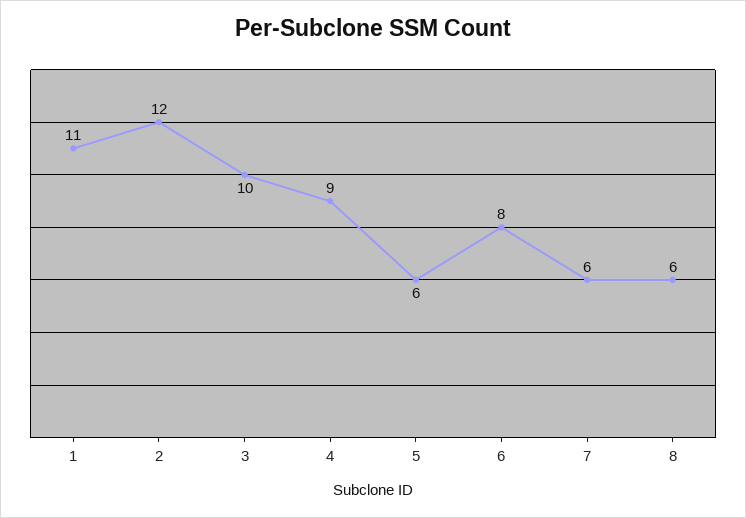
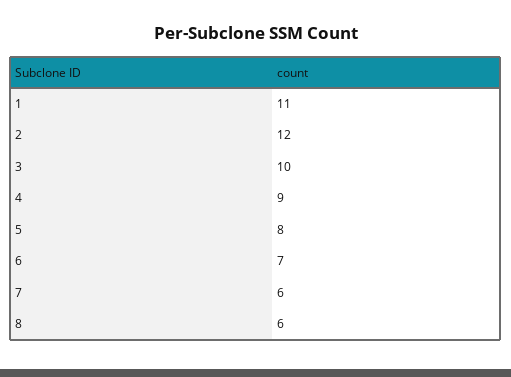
5: 6 -> 8
6: 8 -> 7

